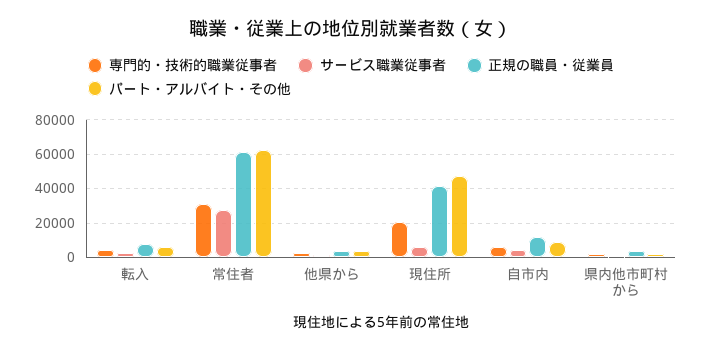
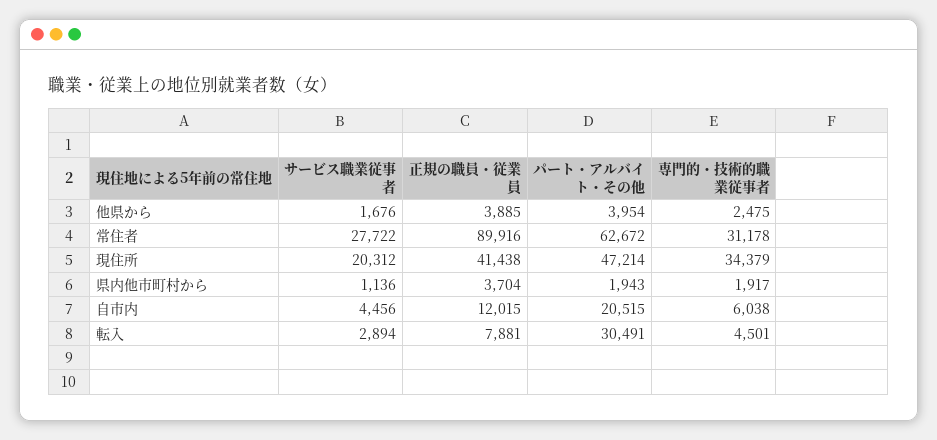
パート・アルバイト・その他, 転入: 5000 -> 30491
正規の職員・従業員, 常住者: 60000 -> 89916
専門的・技術的職業従事者, 現住所: 20000 -> 34379
サービス職業従事者, 現住所: 5000 -> 20312
パート・アルバイト・その他, 自市内: 10000 -> 20515

